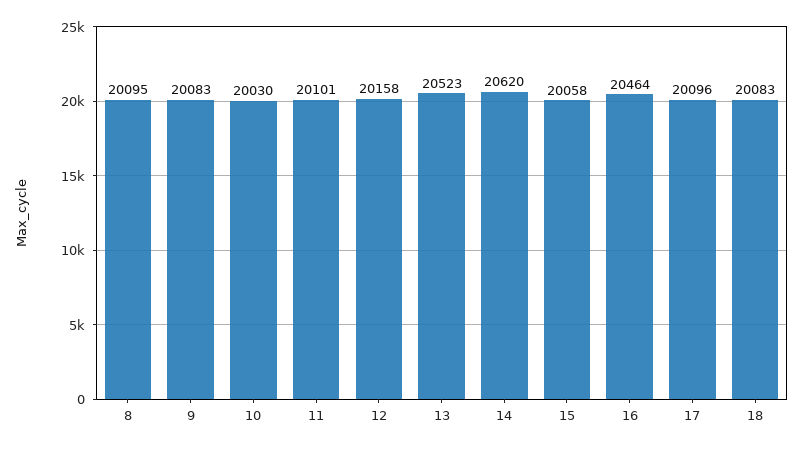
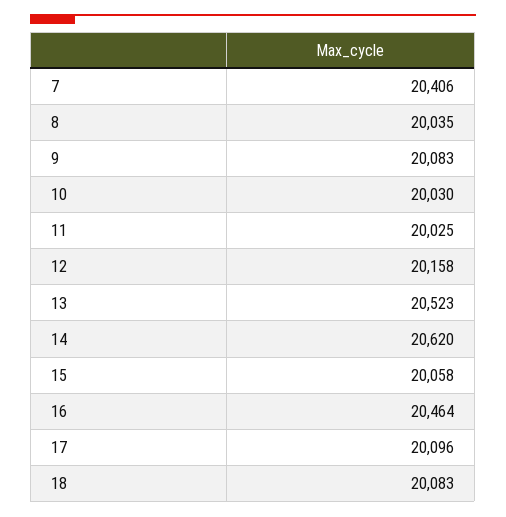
8: 20095 -> 20035
11: 20101 -> 20025
7: none -> 20406

